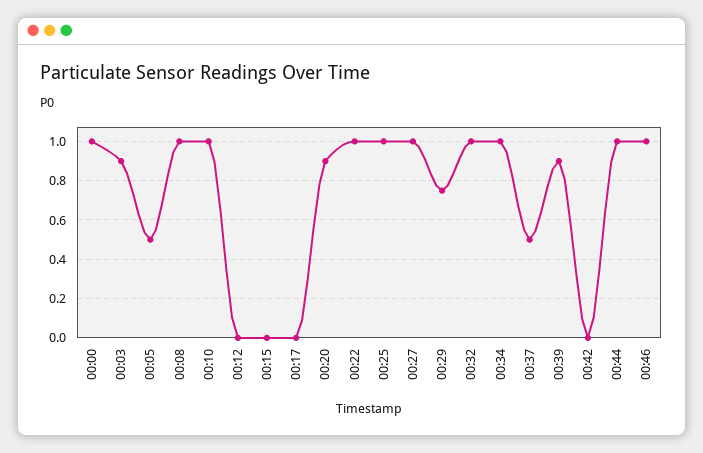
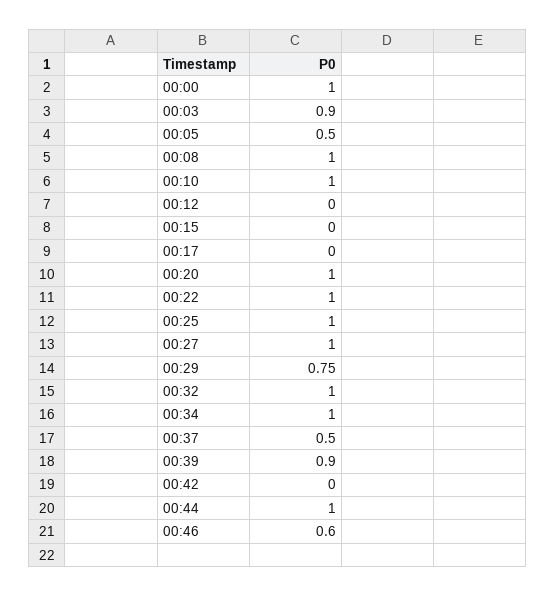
00:20: 0.9 -> 1
00:46: 1 -> 0.6

